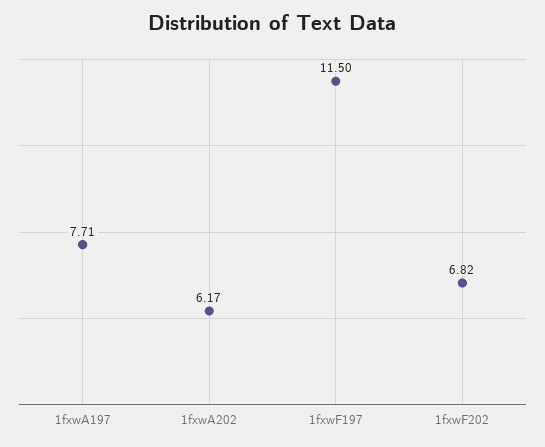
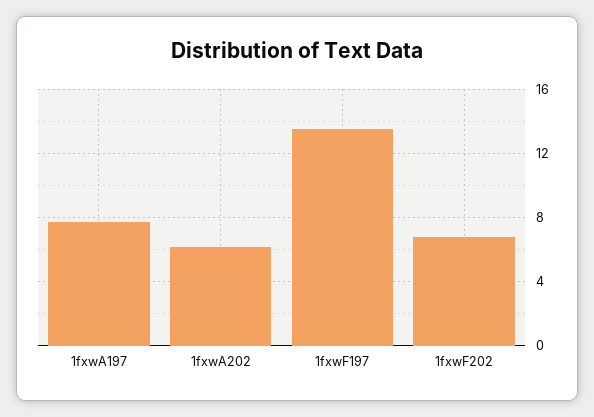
1fxwF197: 11.5 -> 13.5

